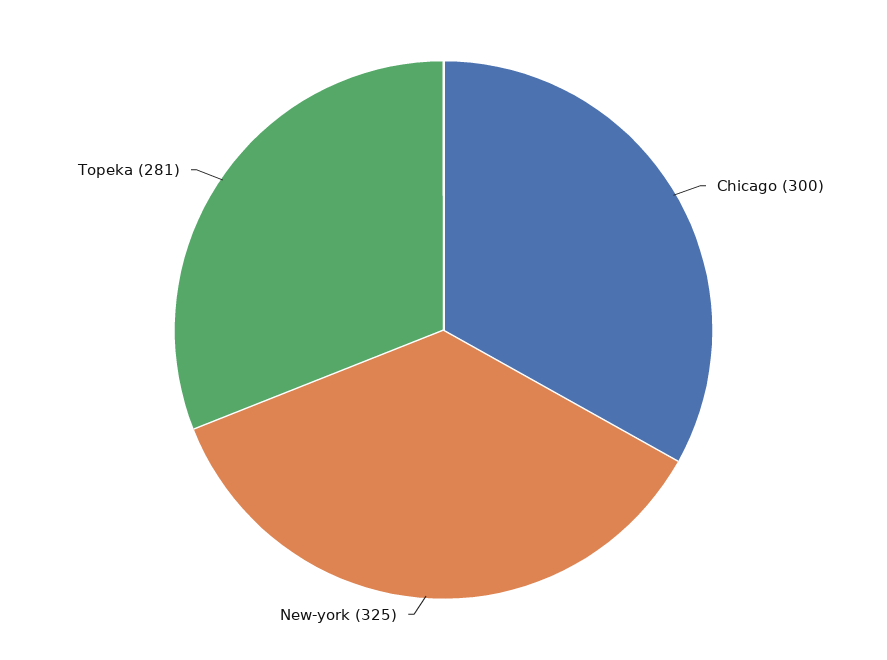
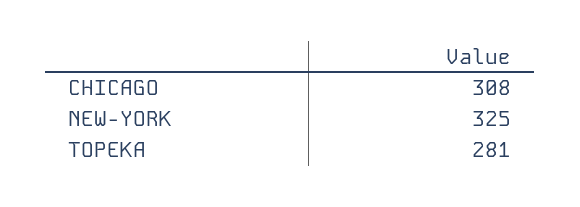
Chicago: 300 -> 308

